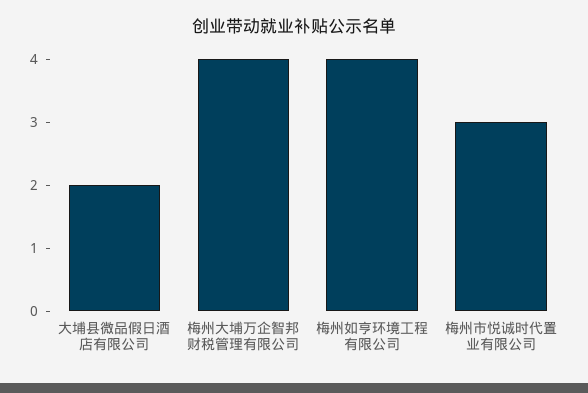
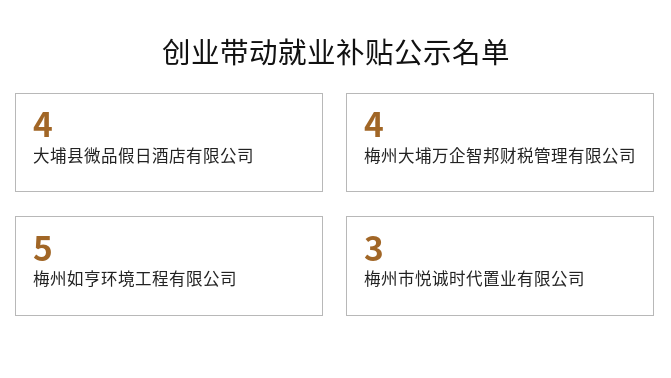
大埔县微品假日酒店有限公司: 2 -> 4
梅州如亨环境工程有限公司: 4 -> 5

